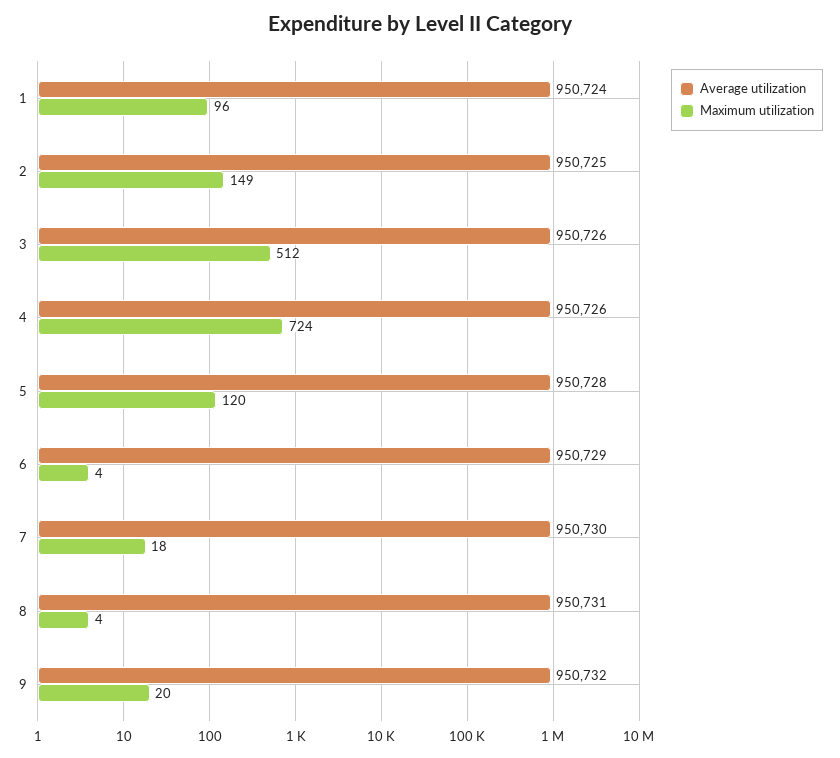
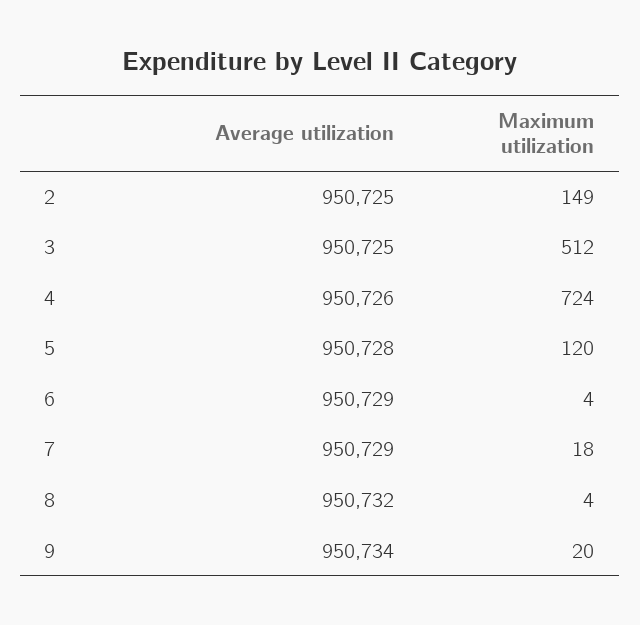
Average utilization, 1: 950724 -> none
Maximum utilization, 1: 96 -> none
Average utilization, 3: 950726 -> 950725
Average utilization, 7: 950730 -> 950729
Average utilization, 8: 950731 -> 950732
Average utilization, 9: 950732 -> 950734

